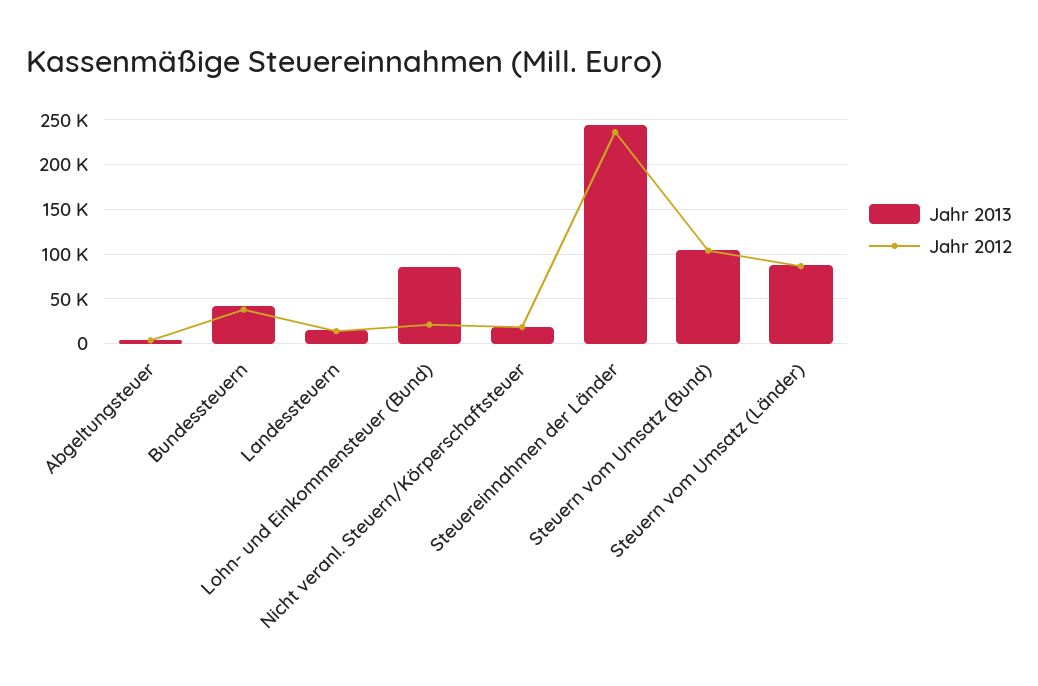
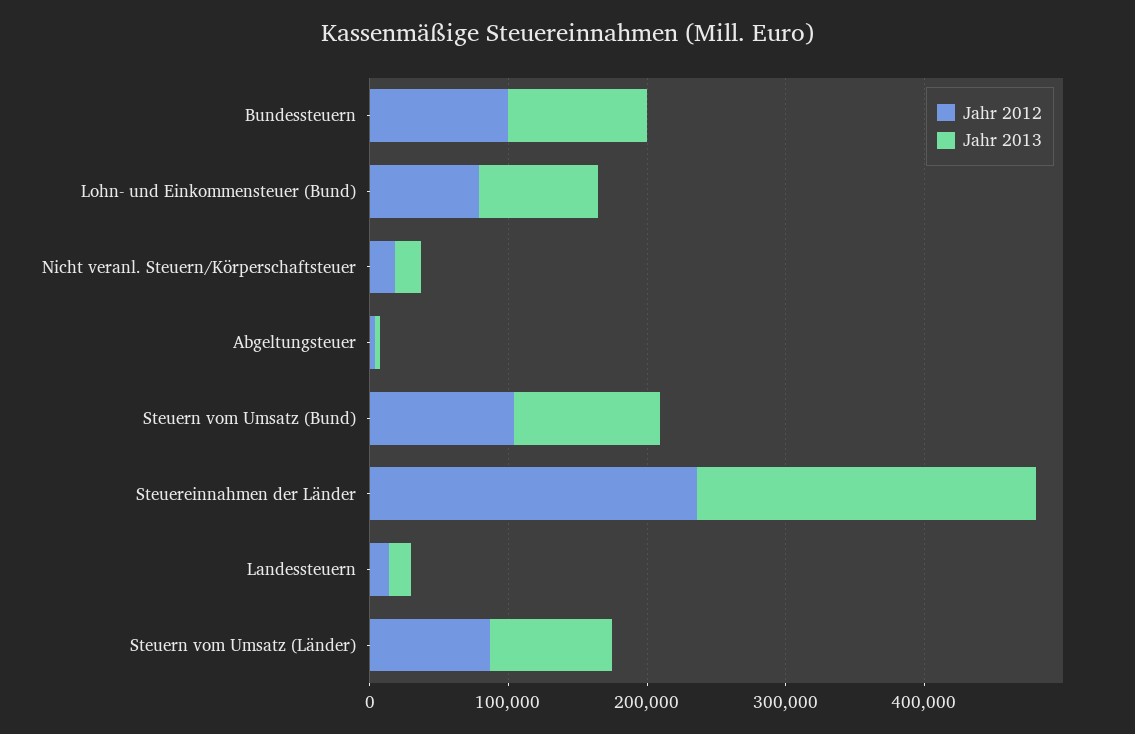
Jahr 2013, Bundessteuern: 40000 -> 100000
Jahr 2012, Bundessteuern: 40000 -> 100000
Jahr 2012, Lohn- und Einkommensteuer (Bund): 20000 -> 80000

